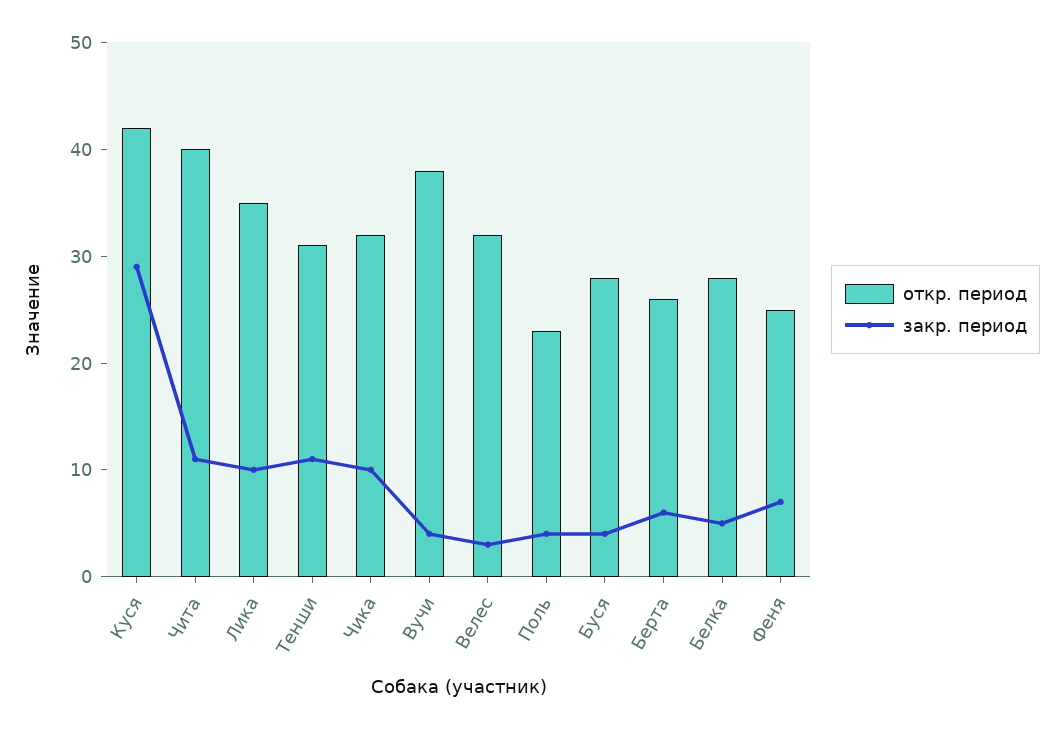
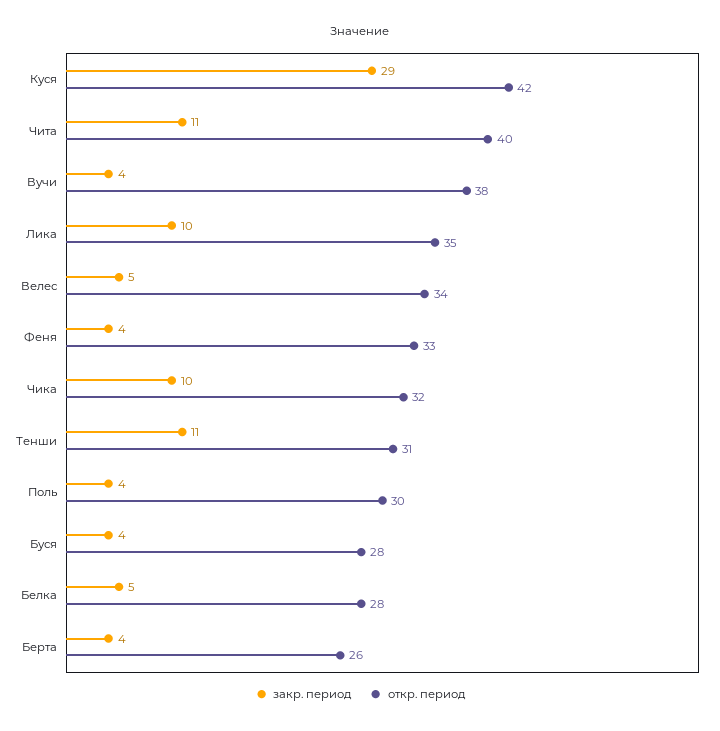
откр. период, Велес: 32 -> 34
закр. период, Велес: 3 -> 5
откр. период, Поль: 23 -> 30
закр. период, Берта: 6 -> 4
откр. период, Феня: 25 -> 33
закр. период, Феня: 7 -> 4

